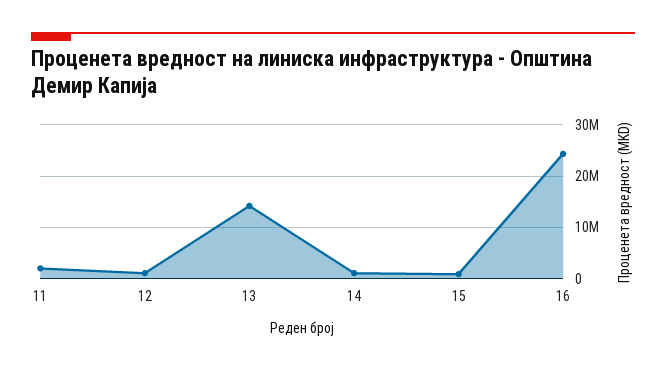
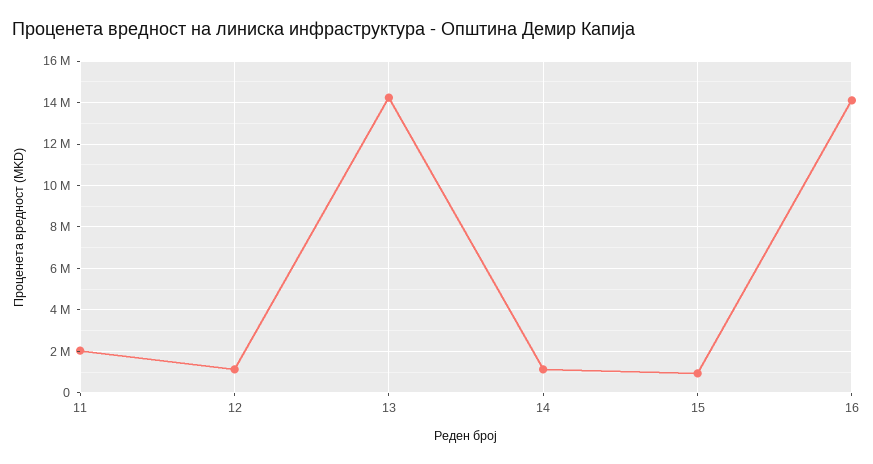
16: 24000000 -> 14000000

